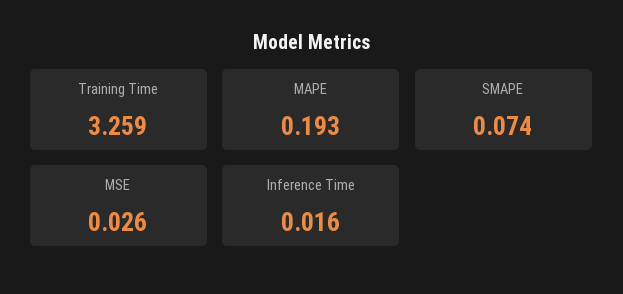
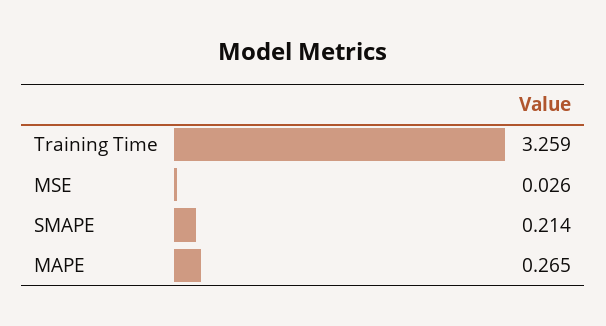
MAPE: 0.193 -> 0.265
SMAPE: 0.074 -> 0.214
Inference Time: 0.016 -> none

